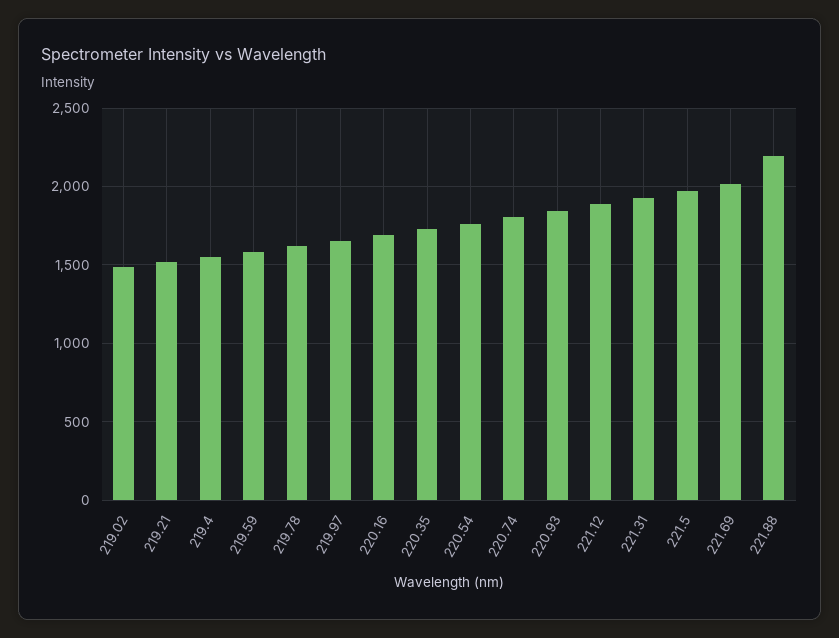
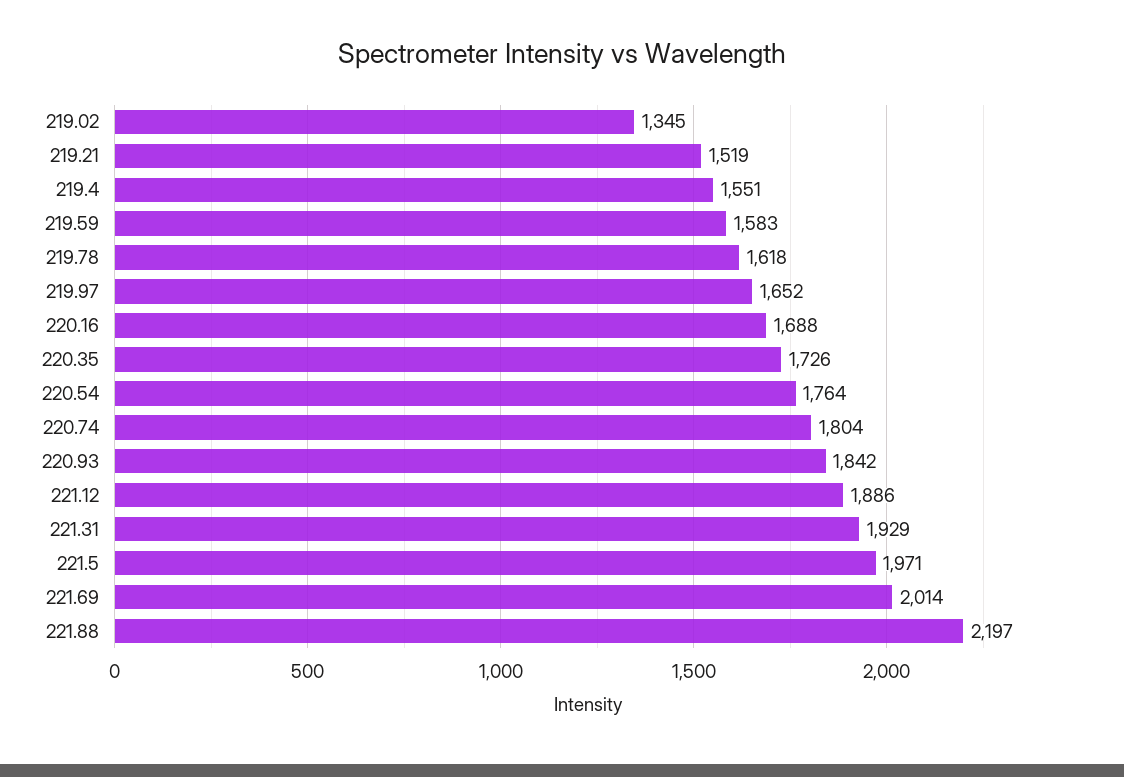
219.02: 1500 -> 1345

